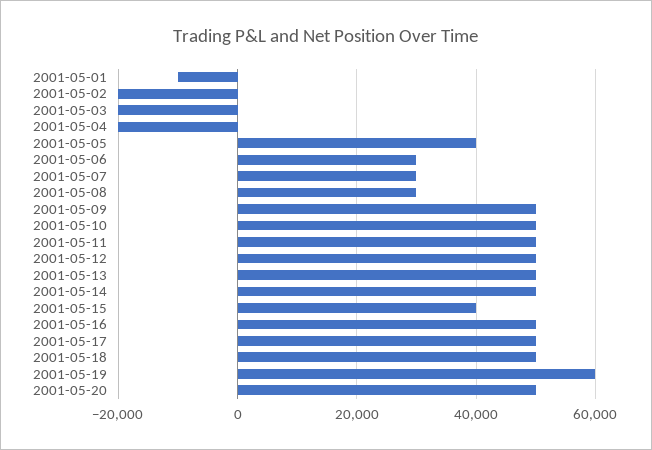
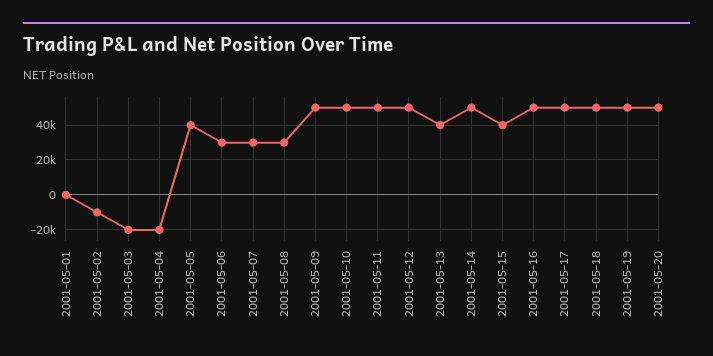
2001-05-01: -10000 -> 0
2001-05-02: -20000 -> -10000
2001-05-13: 50000 -> 40000
2001-05-19: 60000 -> 50000

